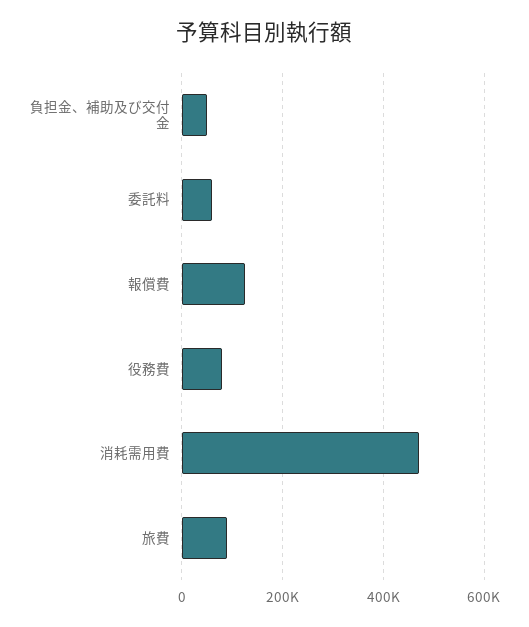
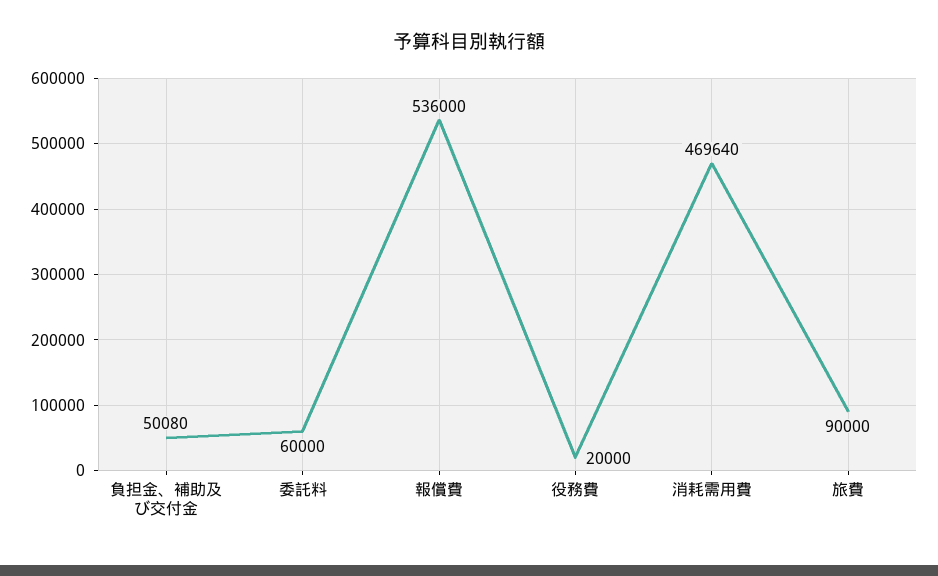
報償費: 120000 -> 536000
役務費: 80000 -> 20000

